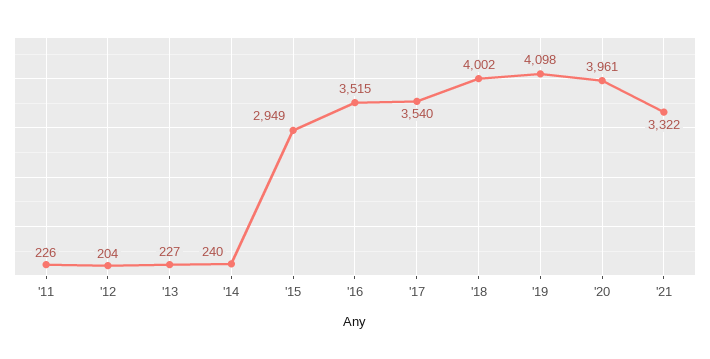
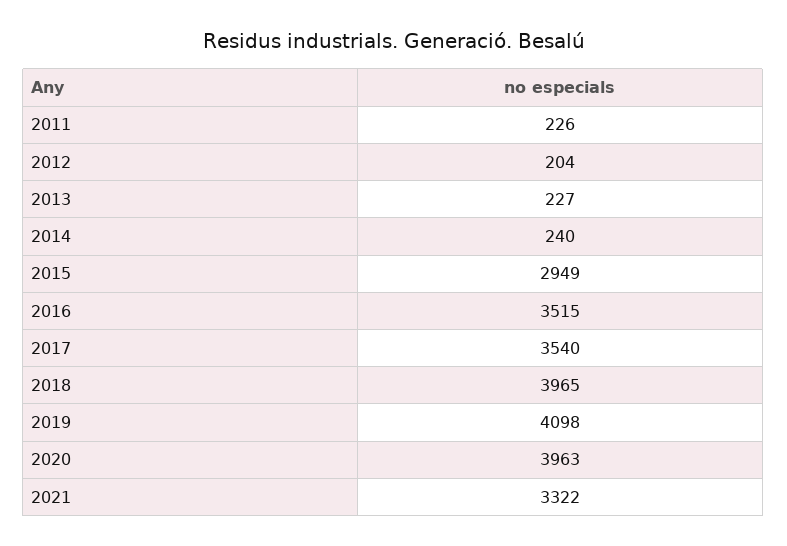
'18: 4002 -> 3965
'20: 3961 -> 3963

